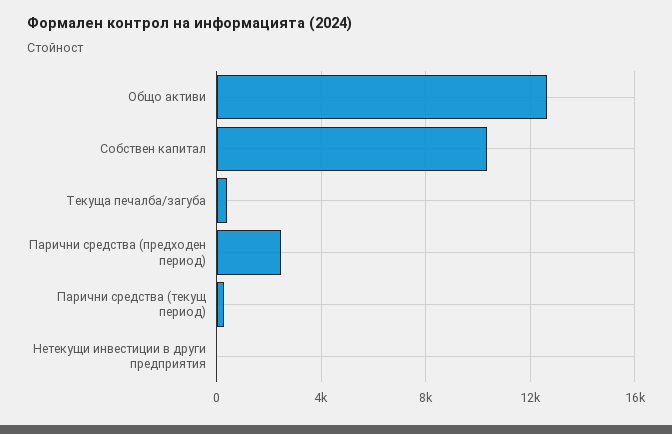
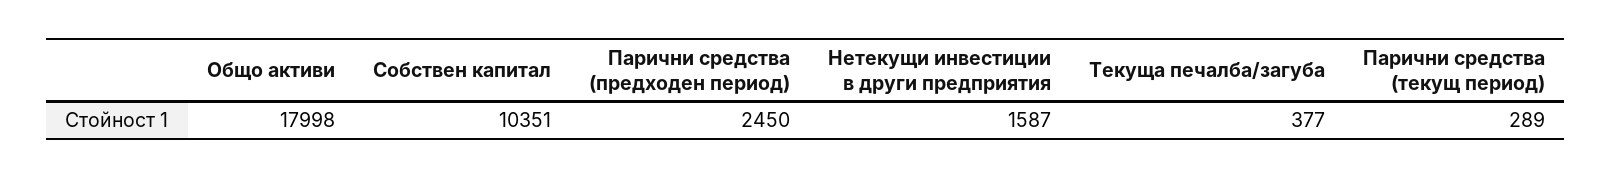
Общо активи: 12500 -> 17998
Нетекущи инвестиции в други предприятия: 0 -> 1587

